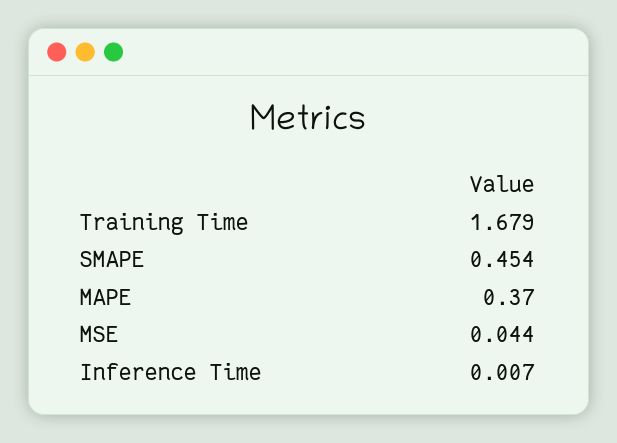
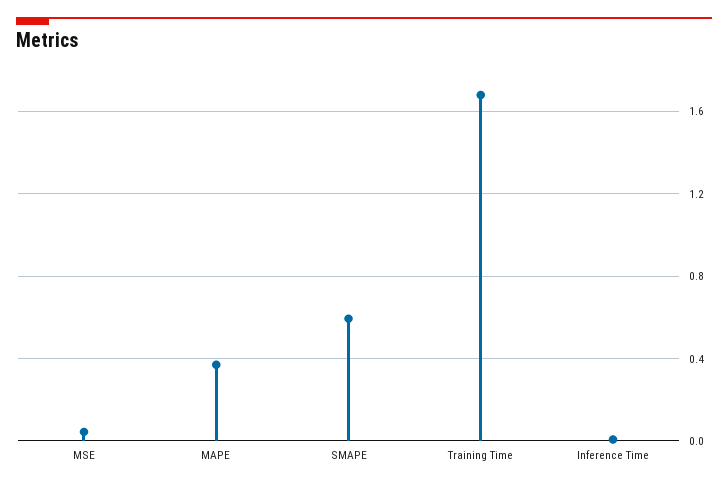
SMAPE: 0.454 -> 0.6

